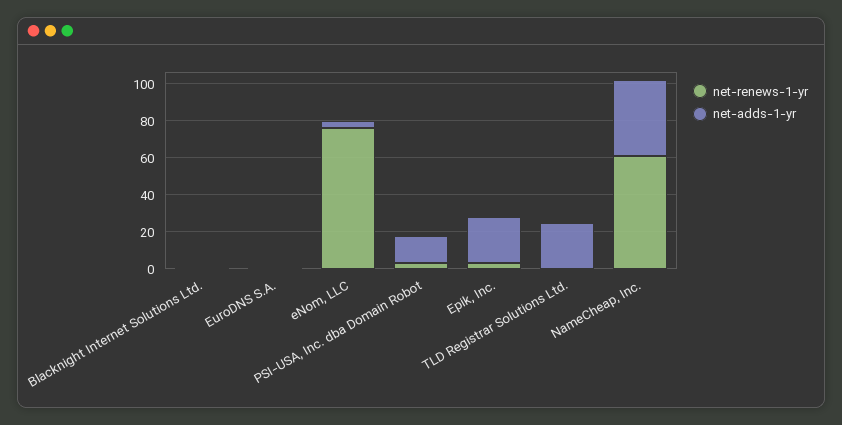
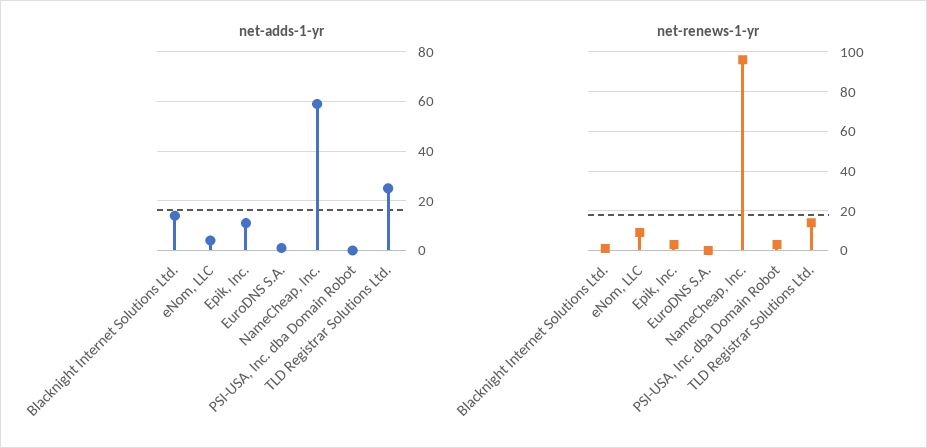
net-adds-1-yr, Blacknight Internet Solutions Ltd.: 0 -> 15
net-renews-1-yr, eNom, LLC: 75 -> 10
net-adds-1-yr, PSI-USA, Inc. dba Domain Robot: 15 -> 0
net-adds-1-yr, Epik, Inc.: 25 -> 10
net-renews-1-yr, TLD Registrar Solutions Ltd.: 0 -> 15
net-renews-1-yr, NameCheap, Inc.: 60 -> 95
net-adds-1-yr, NameCheap, Inc.: 40 -> 60

